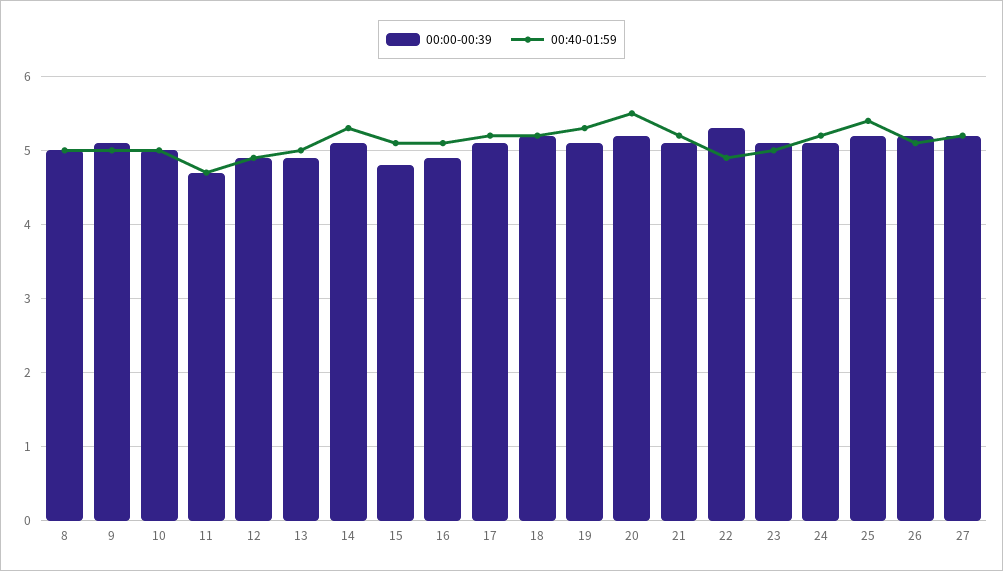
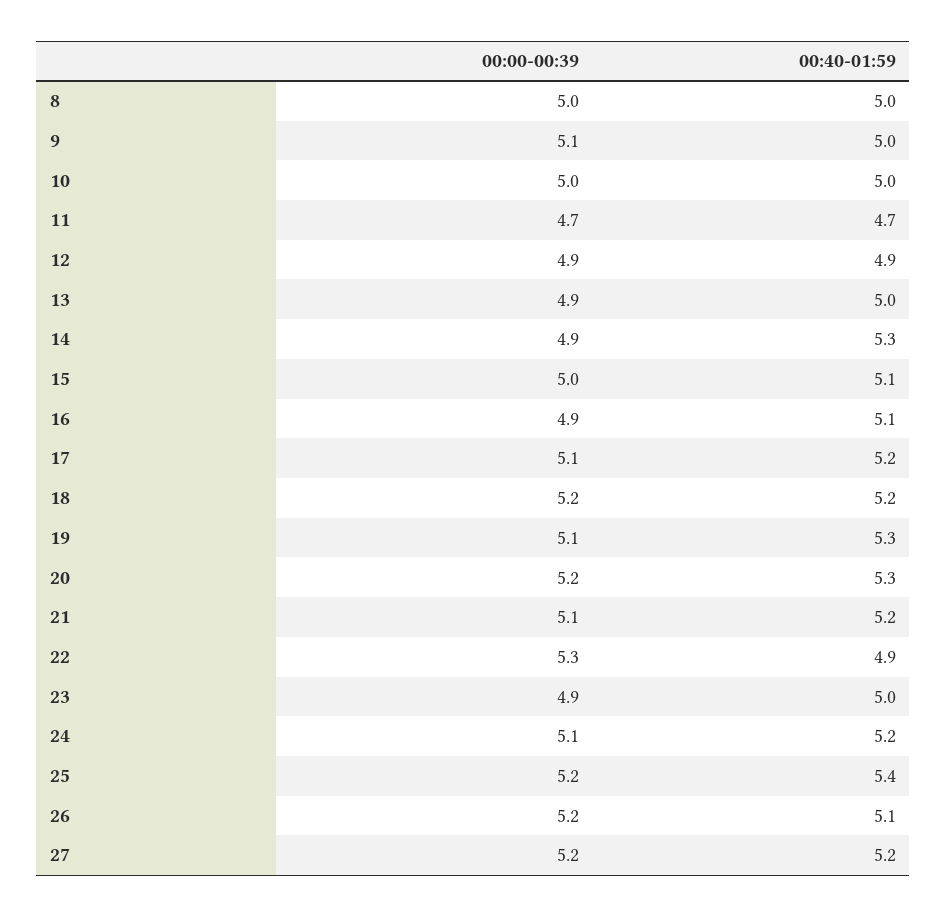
00:00-00:39, 14: 5.1 -> 4.9
00:00-00:39, 15: 4.8 -> 5
00:40-01:59, 20: 5.5 -> 5.3
00:00-00:39, 23: 5.1 -> 4.9

